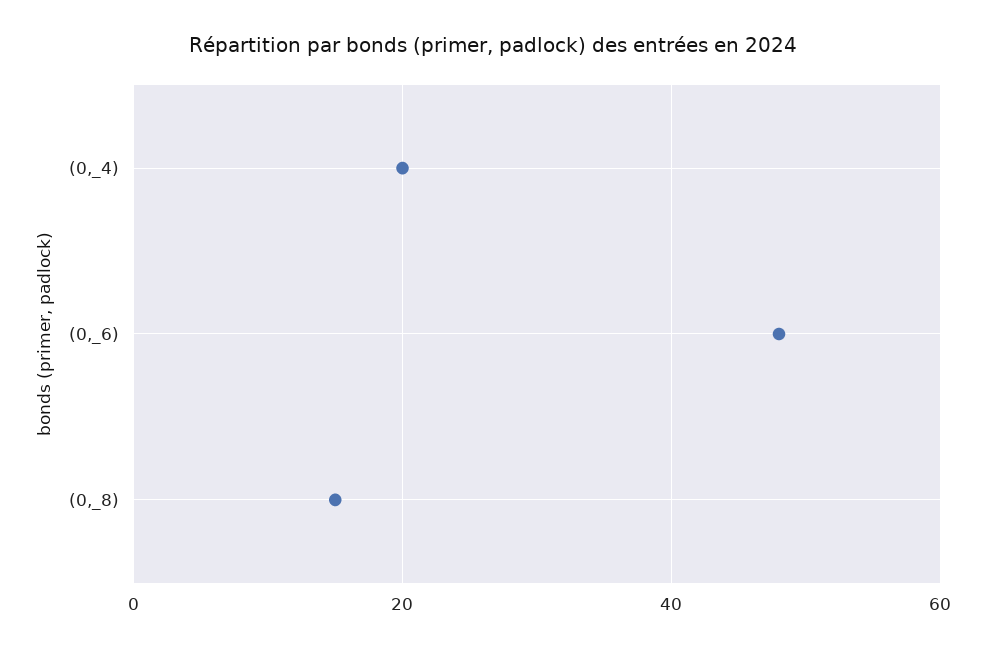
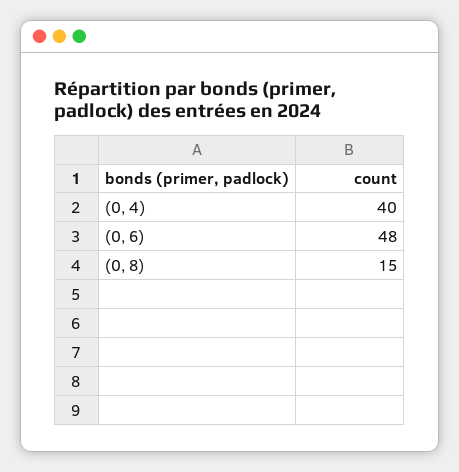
(0,_4): 20 -> 40

